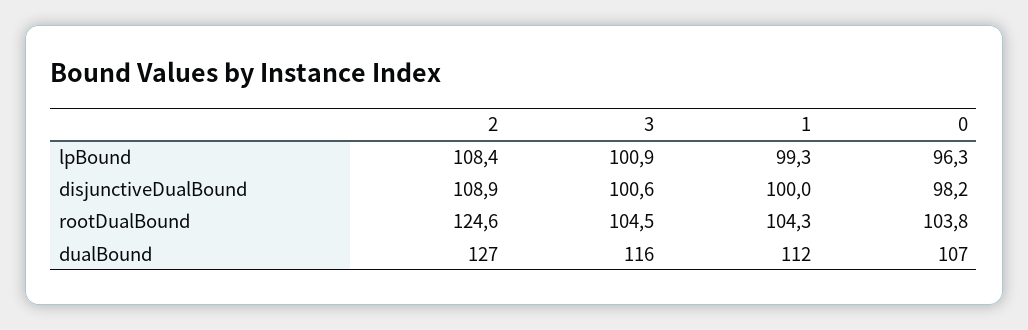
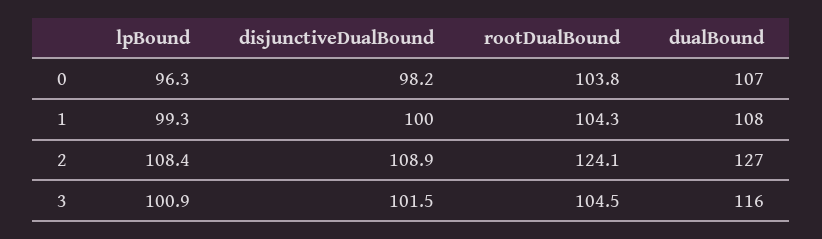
3, disjunctiveDualBound: 100.6 -> 101.5
2, rootDualBound: 124.6 -> 124.1
1, dualBound: 112 -> 108

